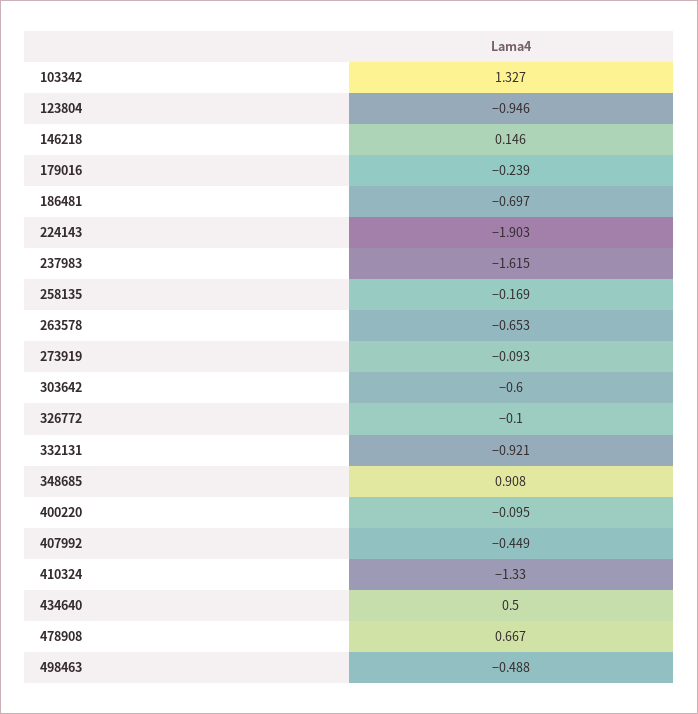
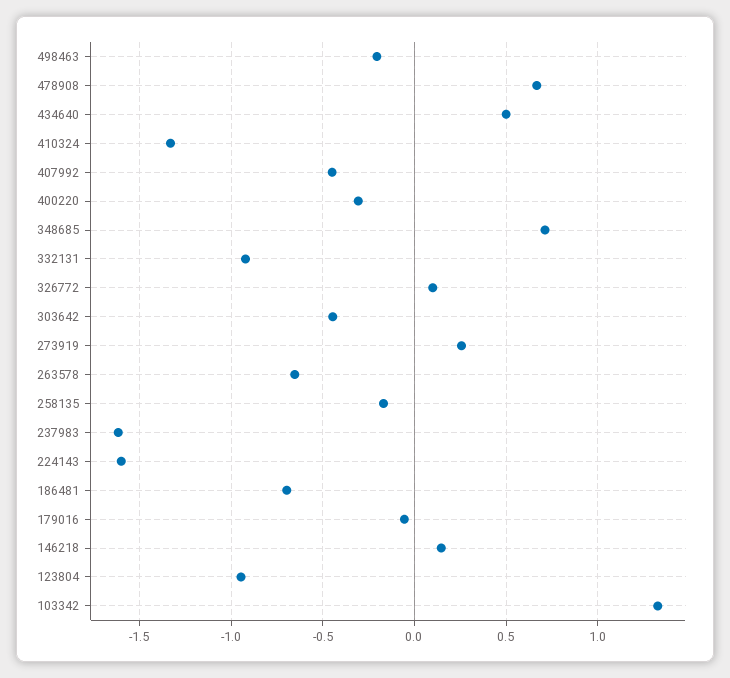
179016: -0.239 -> -0.05
224143: -1.903 -> -1.6
273919: -0.093 -> 0.25
303642: -0.6 -> -0.45
326772: -0.1 -> 0.1
348685: 0.908 -> 0.7
400220: -0.095 -> -0.3
498463: -0.488 -> -0.2

